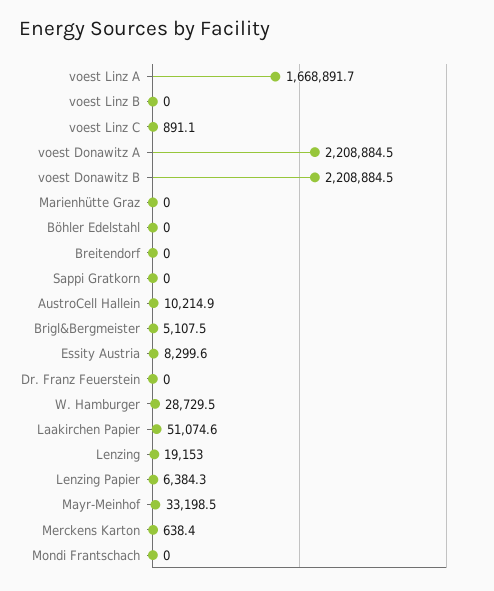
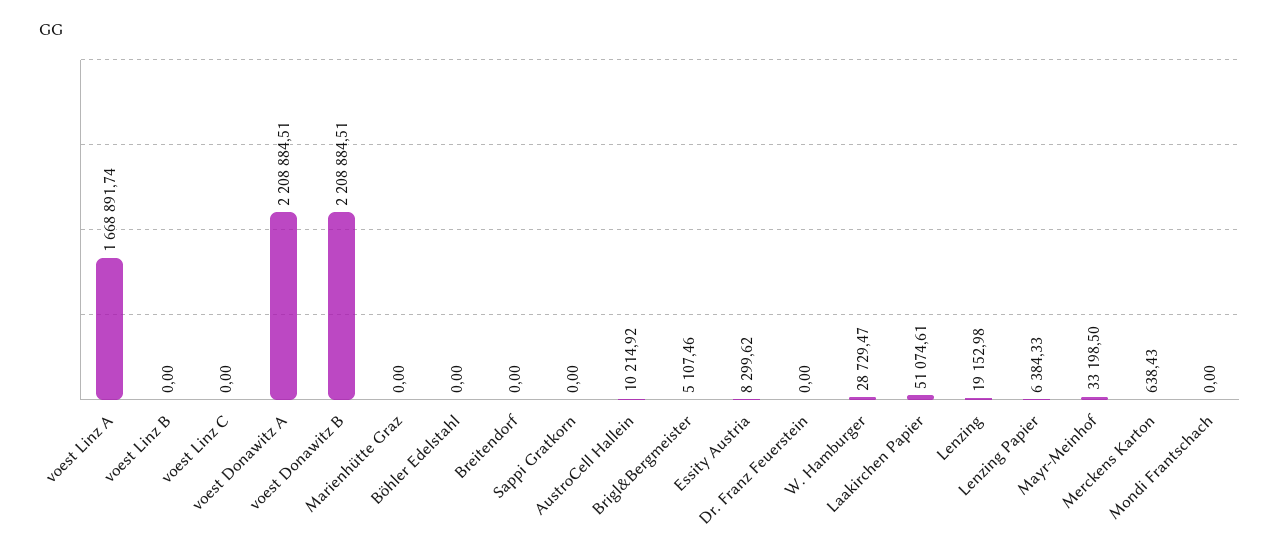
voest Linz C: 891.1 -> 0

